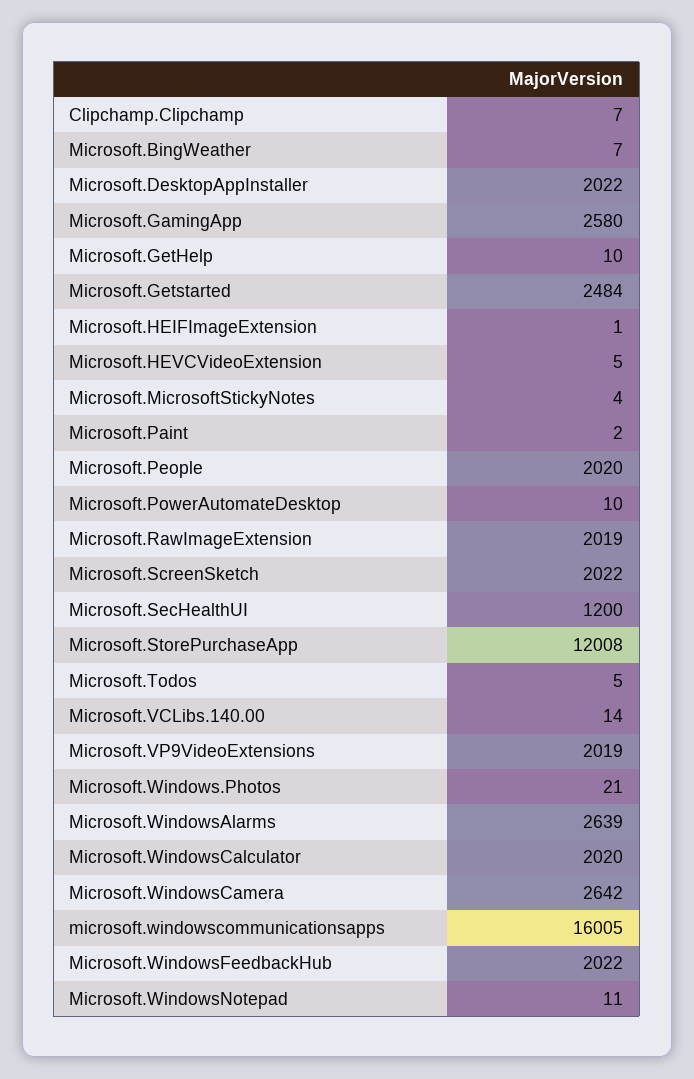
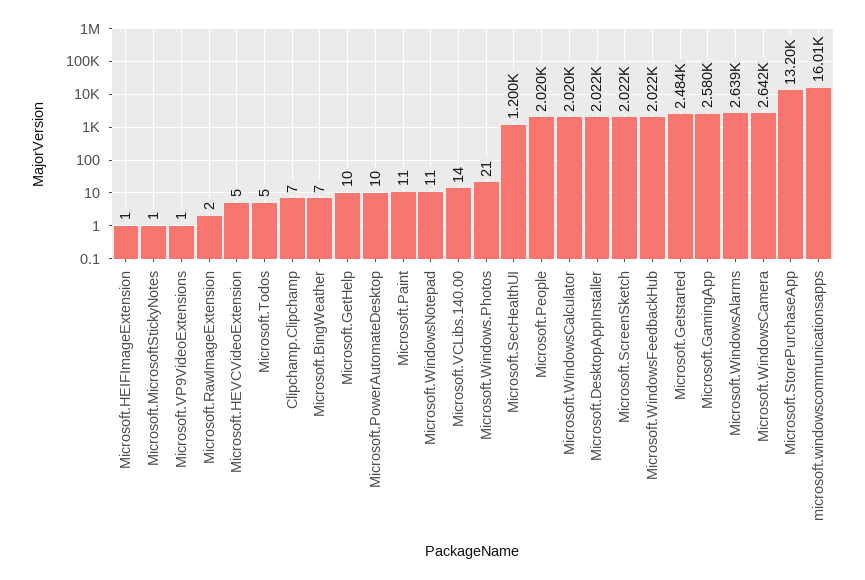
Microsoft.MicrosoftStickyNotes: 4 -> 1
Microsoft.Paint: 2 -> 11
Microsoft.RawImageExtension: 2019 -> 2
Microsoft.StorePurchaseApp: 12008 -> 13200
Microsoft.VP9VideoExtensions: 2019 -> 1

